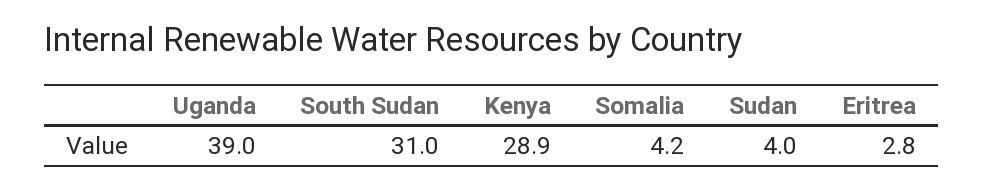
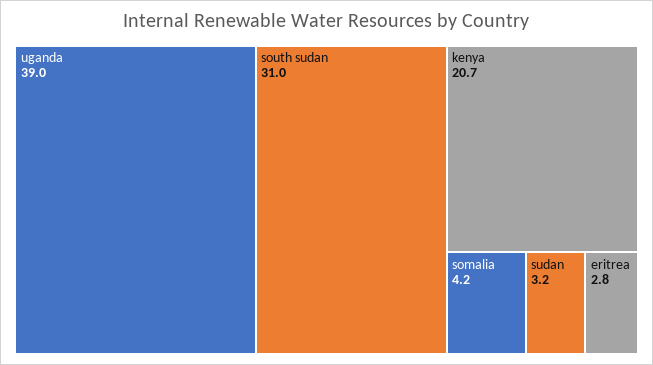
Kenya: 28.9 -> 20.7
Sudan: 4 -> 3.2

